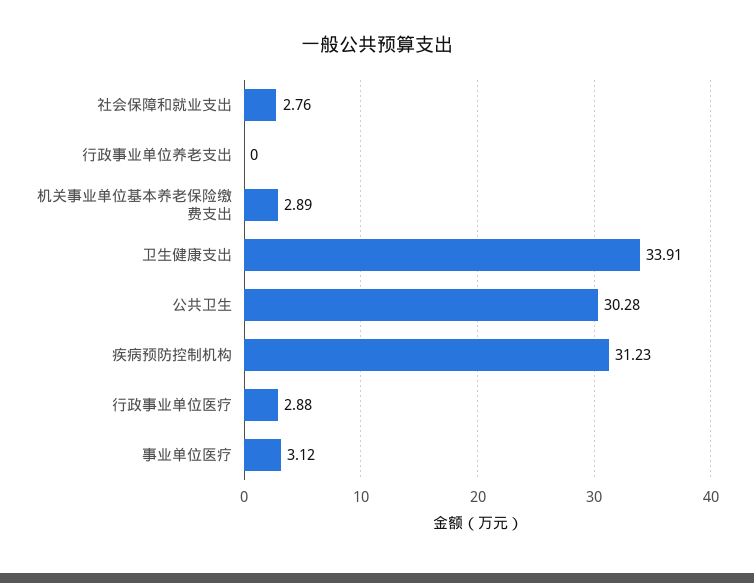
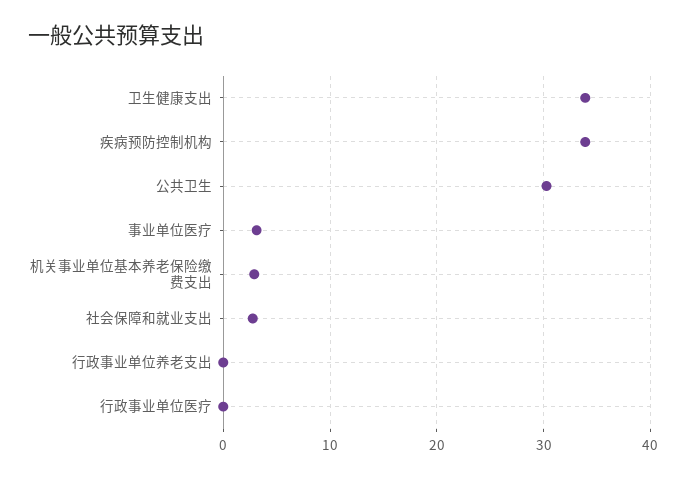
疾病预防控制机构: 31.23 -> 34
行政事业单位医疗: 2.88 -> 0

